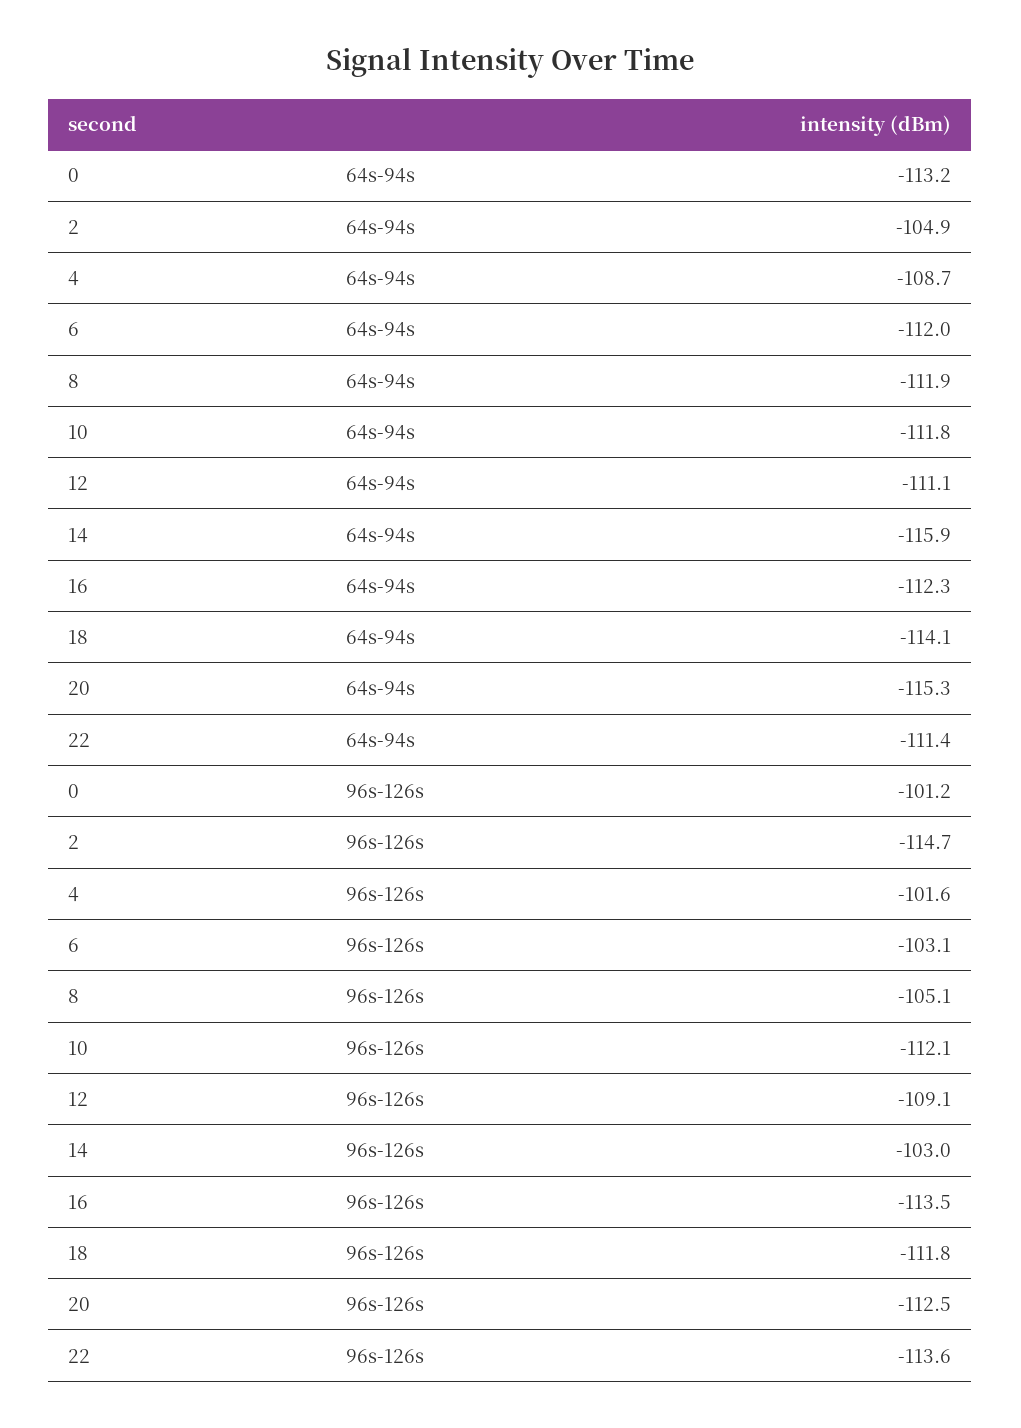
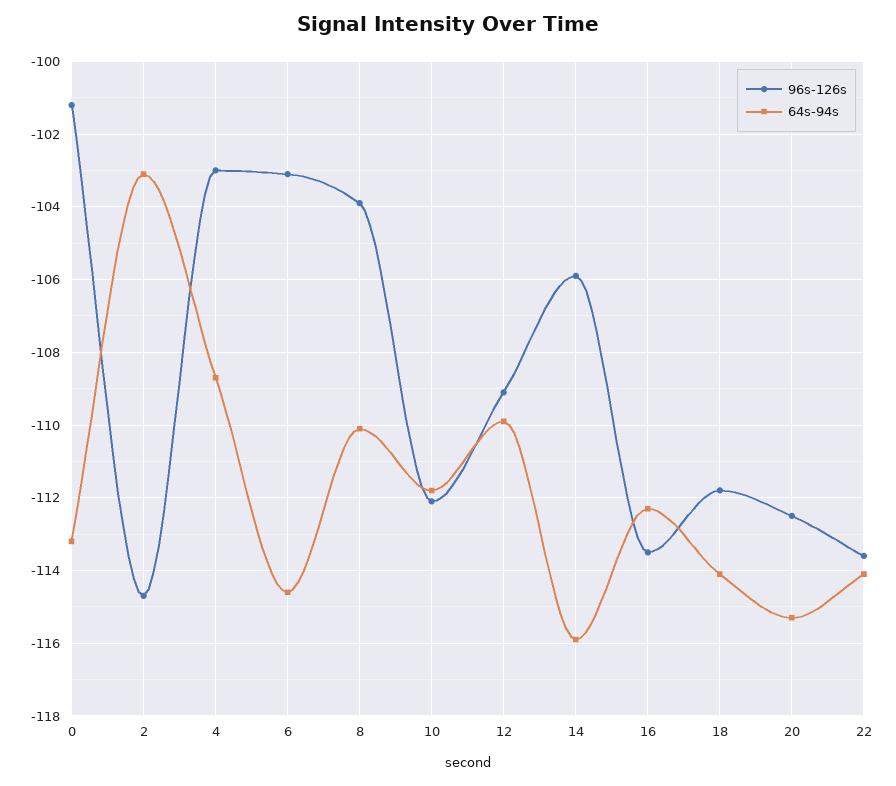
64s-94s, 2: -104.9 -> -103
64s-94s, 6: -112 -> -114.5
64s-94s, 8: -111.9 -> -110
64s-94s, 12: -111.1 -> -110
64s-94s, 22: -111.4 -> -114
96s-126s, 4: -101.6 -> -103
96s-126s, 8: -105.1 -> -104
96s-126s, 14: -103 -> -106

